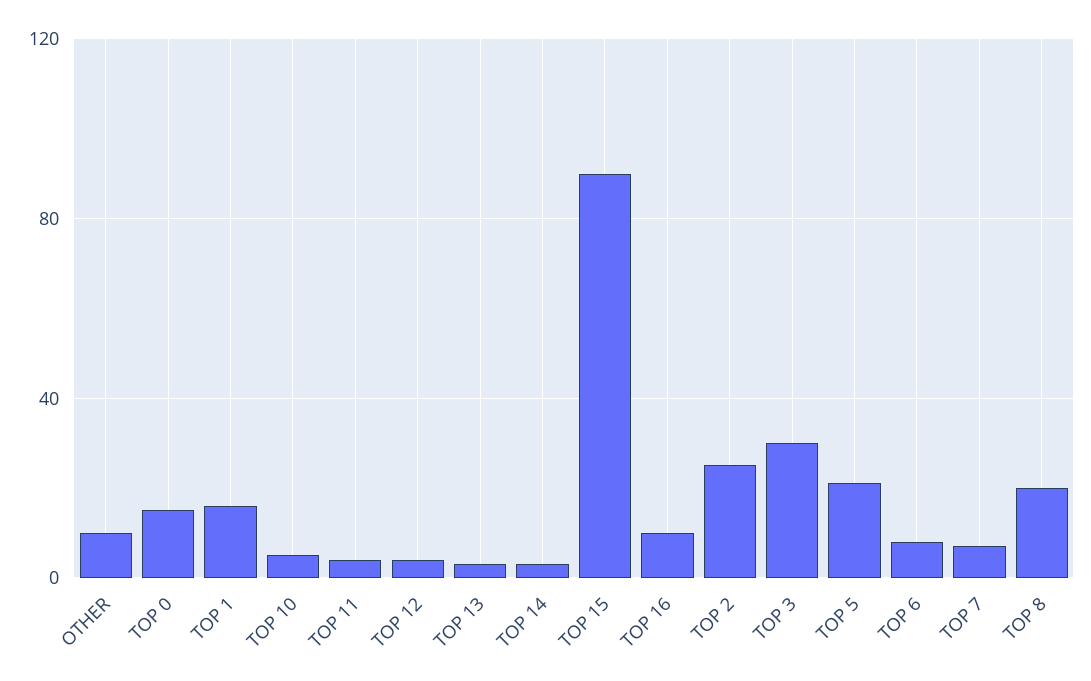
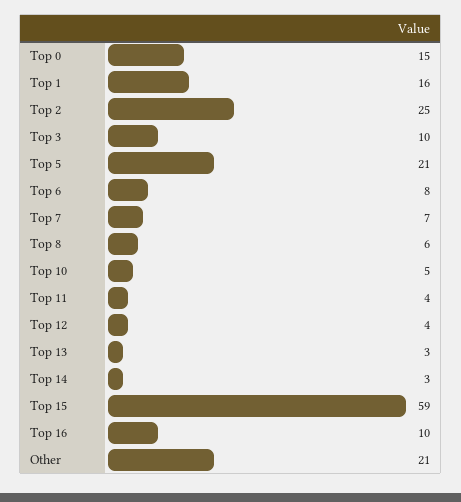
OTHER: 10 -> 21
TOP 15: 90 -> 59
TOP 3: 30 -> 10
TOP 8: 20 -> 6

